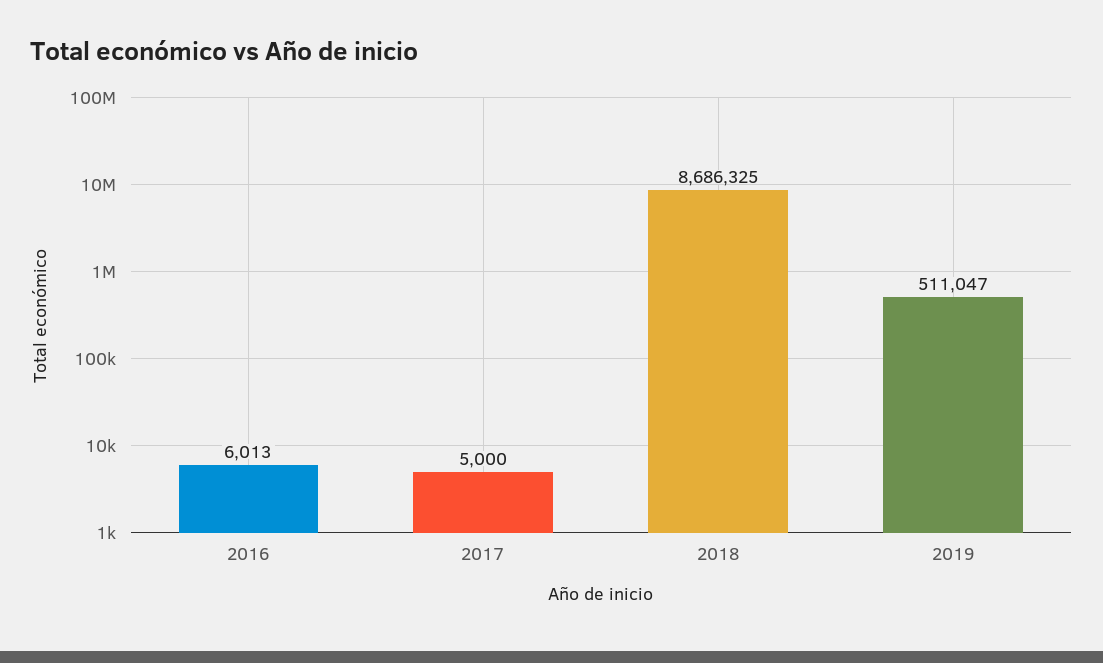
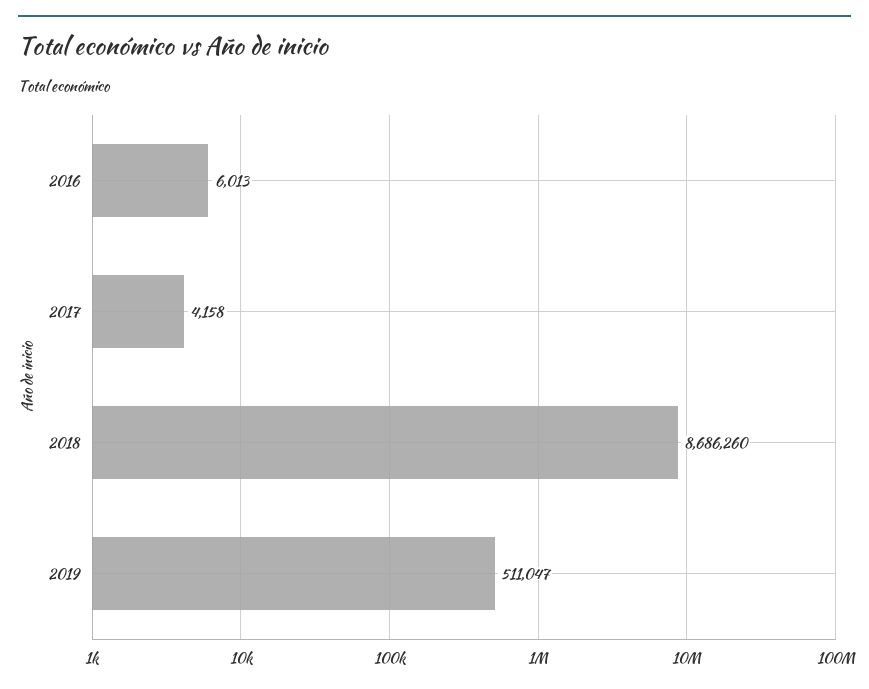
2017: 5000 -> 4158
2018: 8686325 -> 8686260

